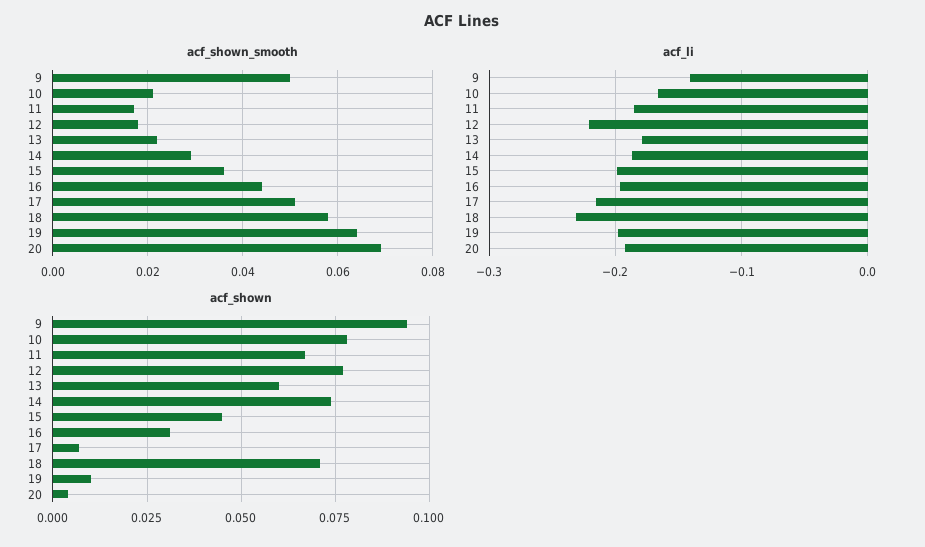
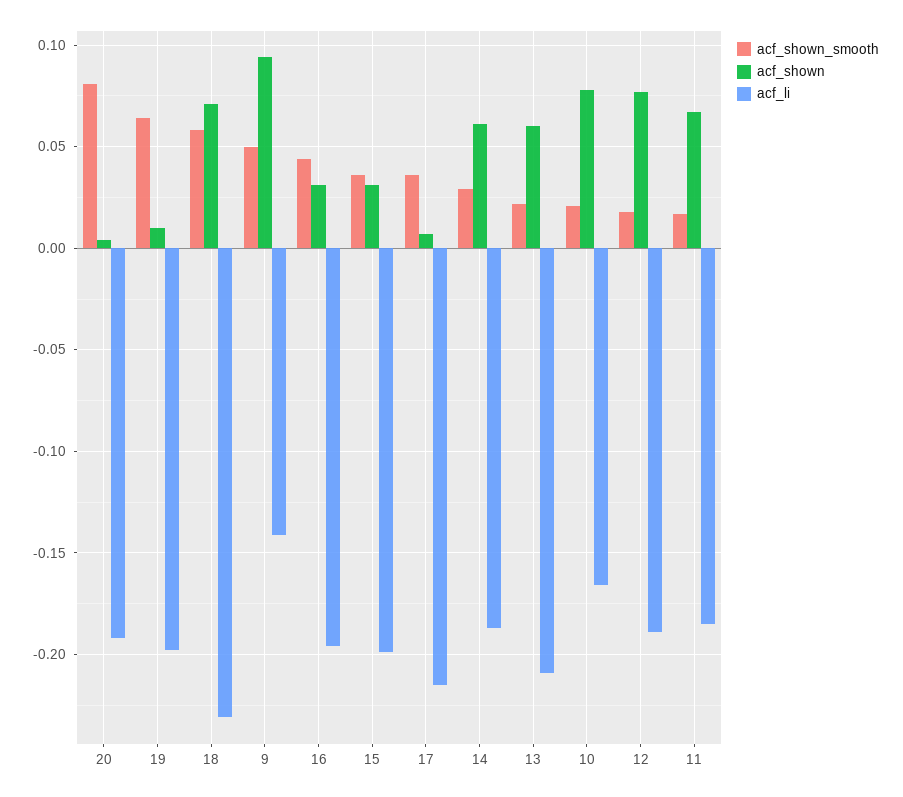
acf_shown_smooth, 17: 0.05 -> 0.035
acf_shown_smooth, 20: 0.07 -> 0.08
acf_li, 12: -0.22 -> -0.19
acf_li, 13: -0.18 -> -0.21
acf_shown, 14: 0.075 -> 0.06
acf_shown, 15: 0.045 -> 0.03

